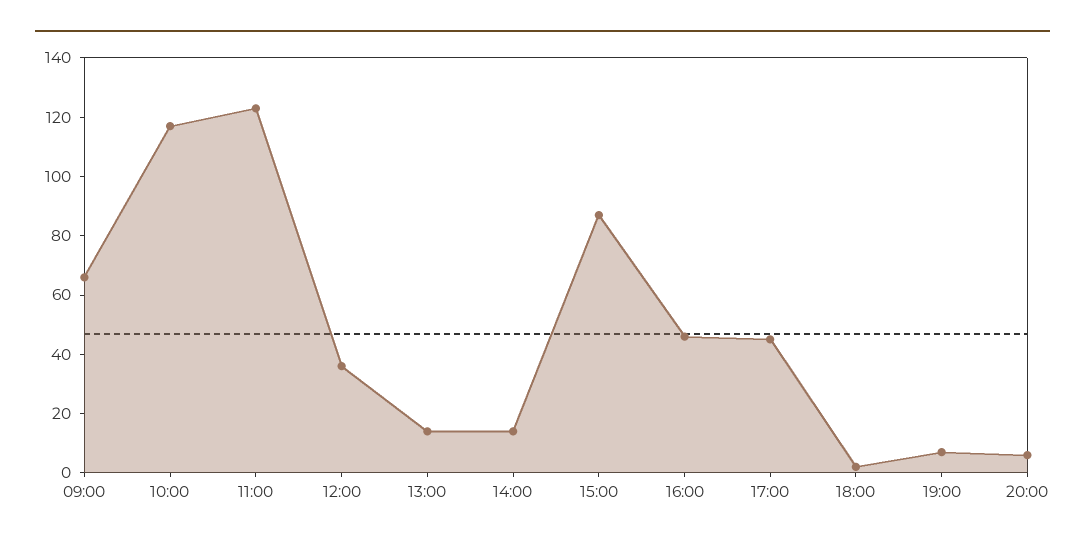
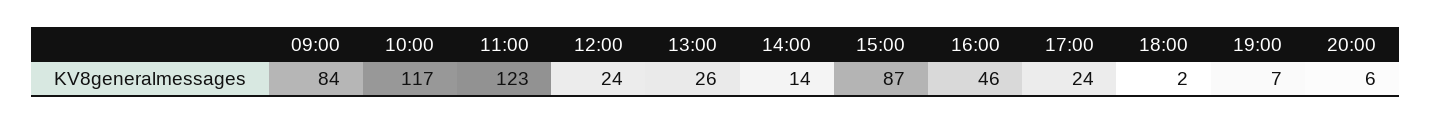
09:00: 65 -> 84
12:00: 35 -> 24
13:00: 15 -> 26
17:00: 45 -> 24

